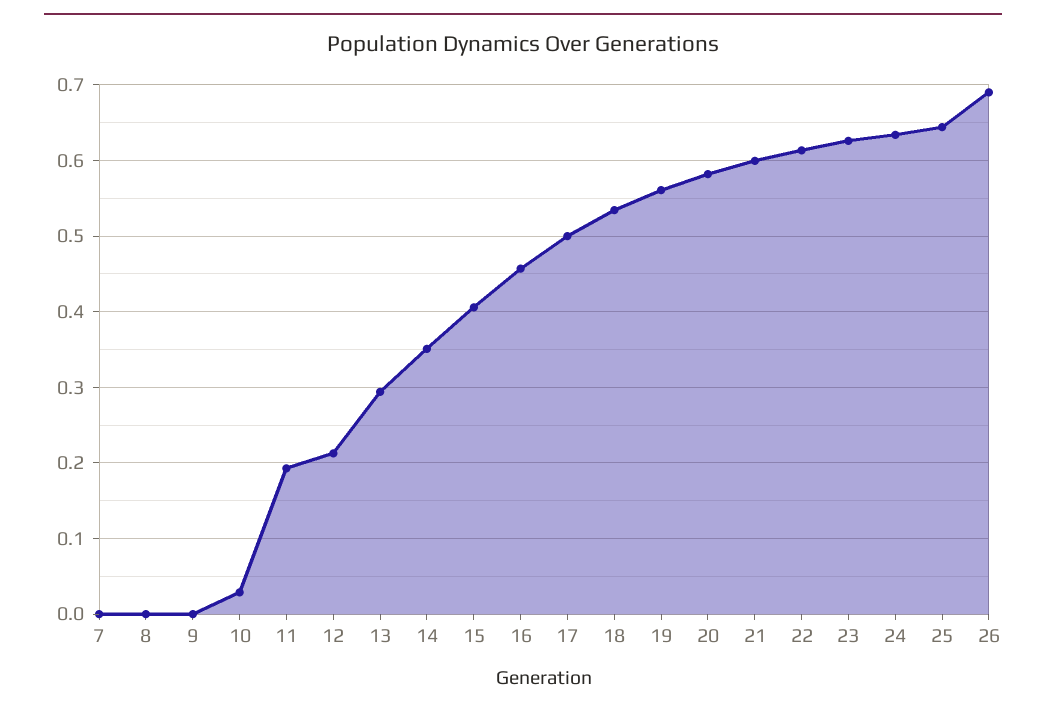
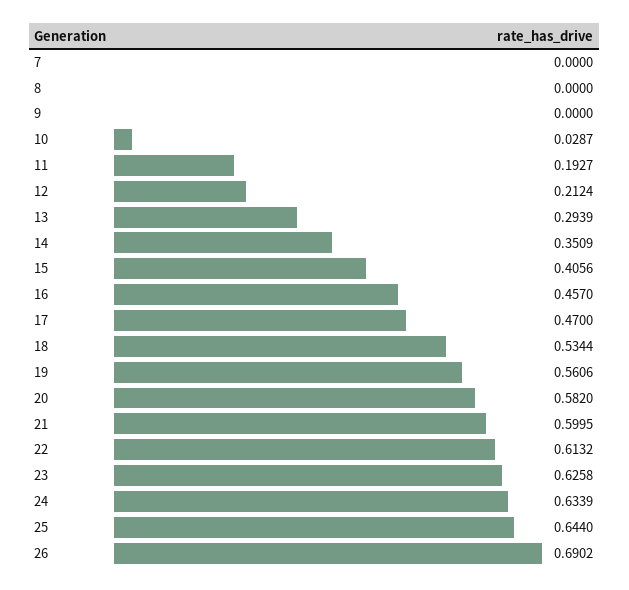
17: 0.5 -> 0.47

